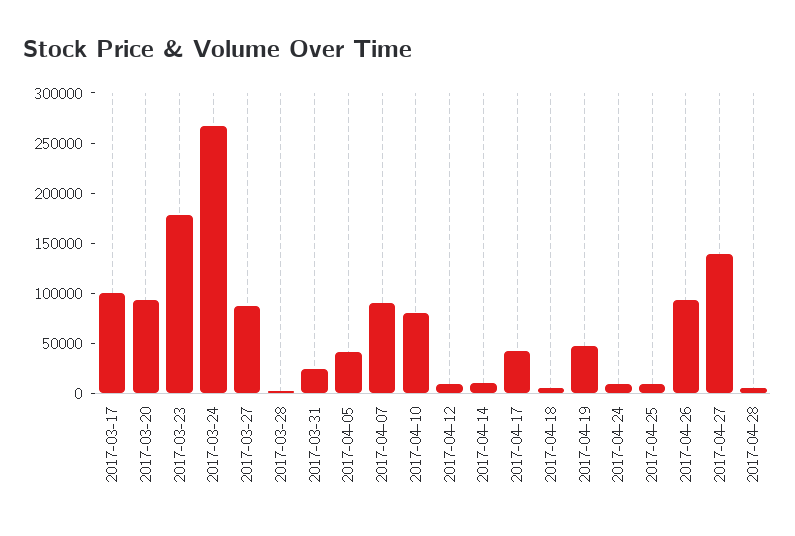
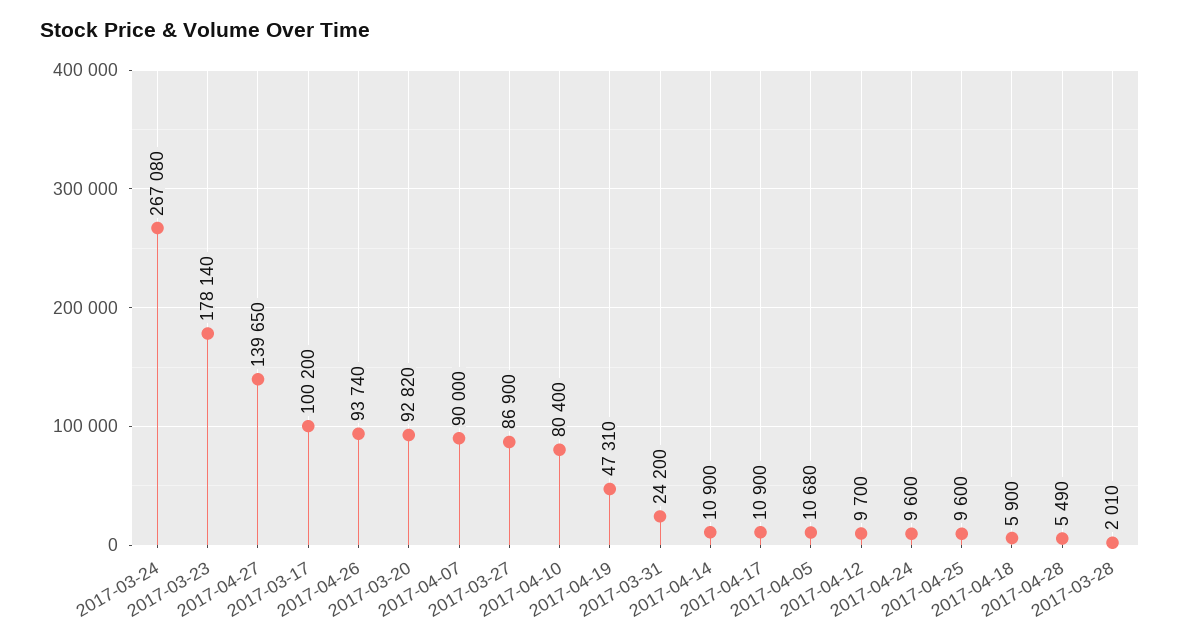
2017-04-05: 40000 -> 10680
2017-04-17: 40000 -> 10900

